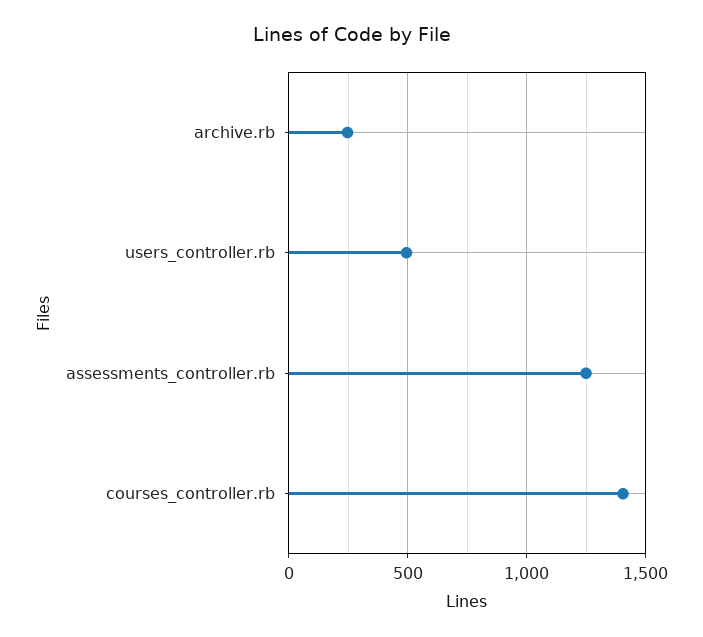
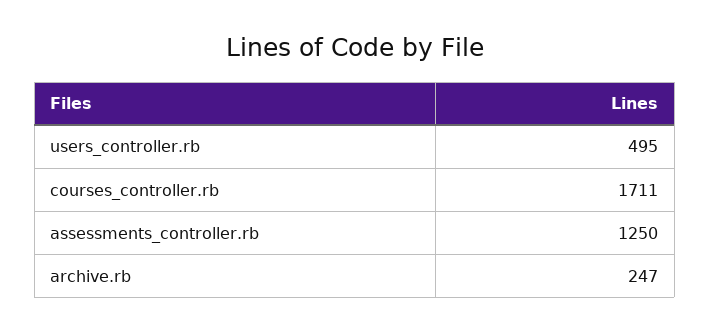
courses_controller.rb: 1400 -> 1711

